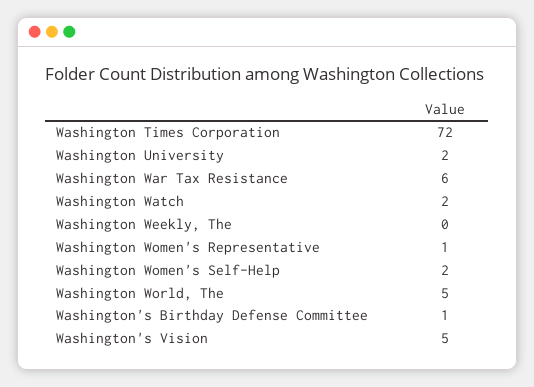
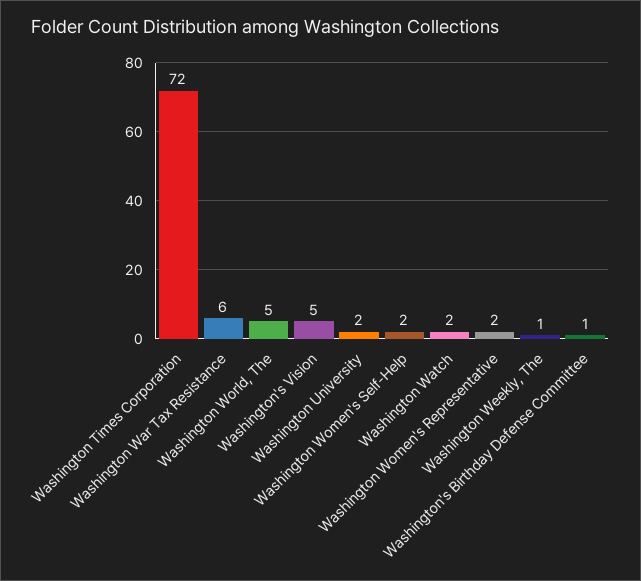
Washington Weekly, The: 0 -> 1
Washington Women's Representative: 1 -> 2

